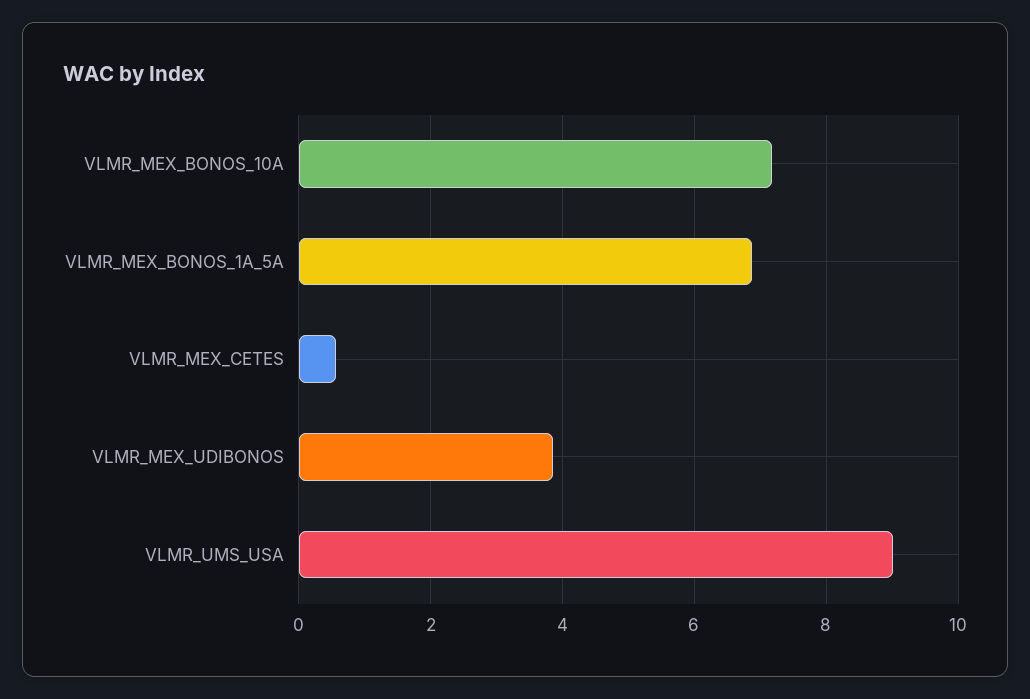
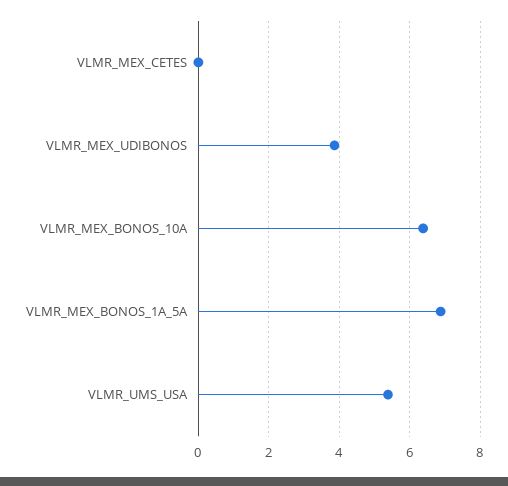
VLMR_MEX_BONOS_10A: 7.2 -> 6.4
VLMR_MEX_CETES: 0.6 -> 0
VLMR_UMS_USA: 9 -> 5.4

